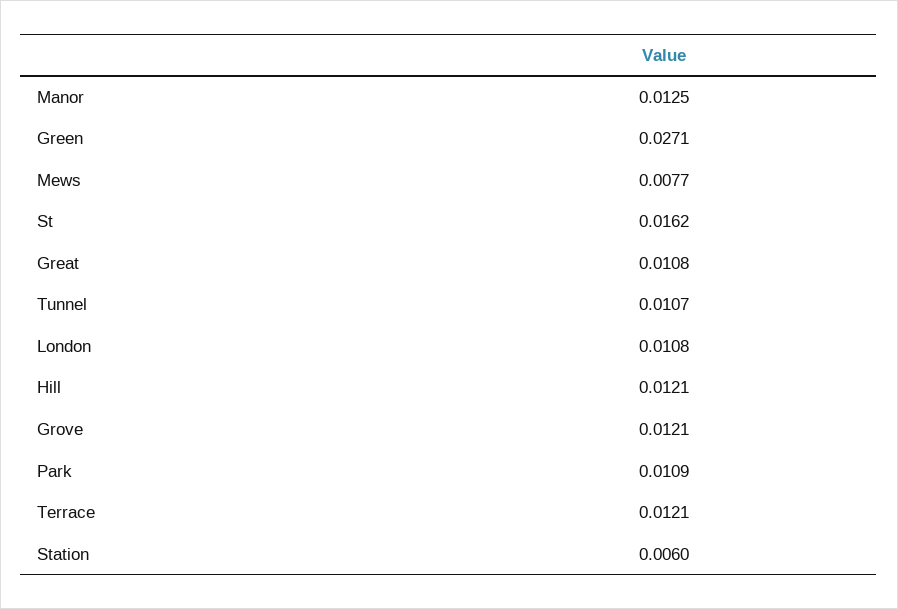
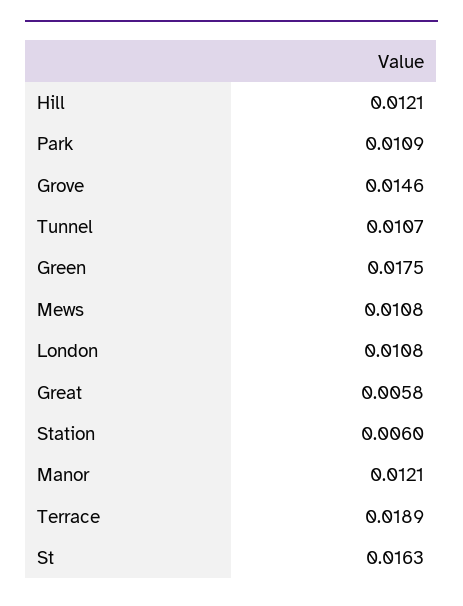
Manor: 0.0125 -> 0.0121
Green: 0.0271 -> 0.0175
Mews: 0.0077 -> 0.0108
St: 0.0162 -> 0.0163
Great: 0.0108 -> 0.0058
Grove: 0.0121 -> 0.0146
Terrace: 0.0121 -> 0.0189

